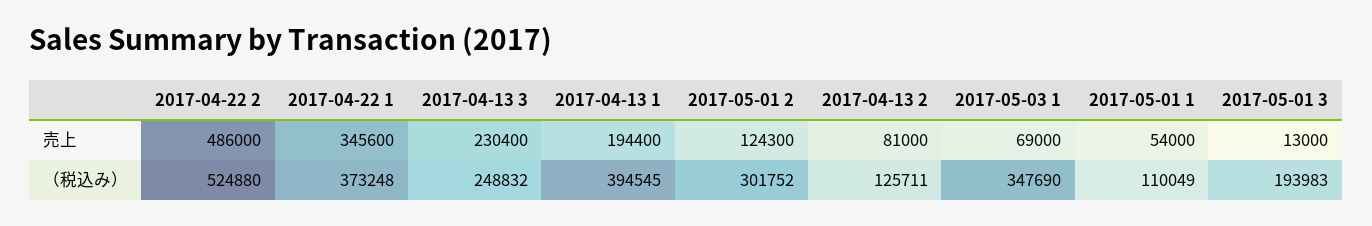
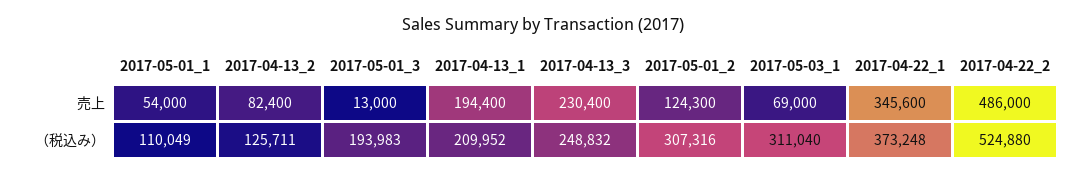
2017-04-13 2, 売上: 81000 -> 82400
2017-04-13 1, （税込み）: 394545 -> 209952
2017-05-01 2, （税込み）: 301752 -> 307316
2017-05-03 1, （税込み）: 347690 -> 311040

